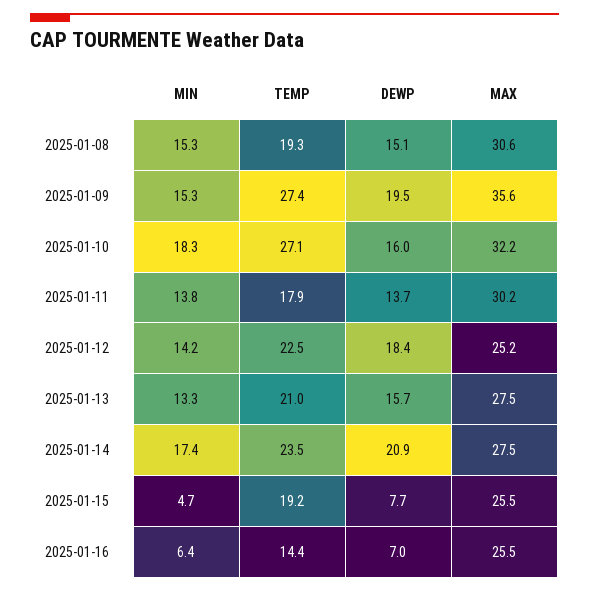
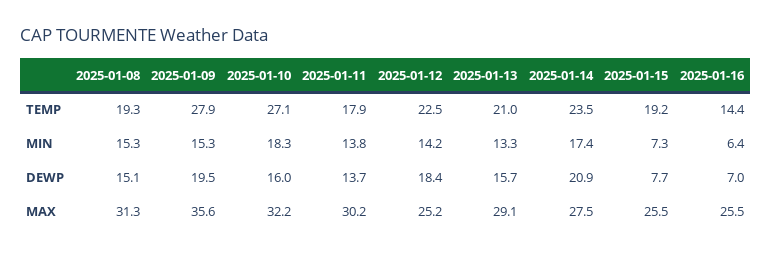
MAX, 2025-01-08: 30.6 -> 31.3
TEMP, 2025-01-09: 27.4 -> 27.9
MAX, 2025-01-13: 27.5 -> 29.1
MIN, 2025-01-15: 4.7 -> 7.3

